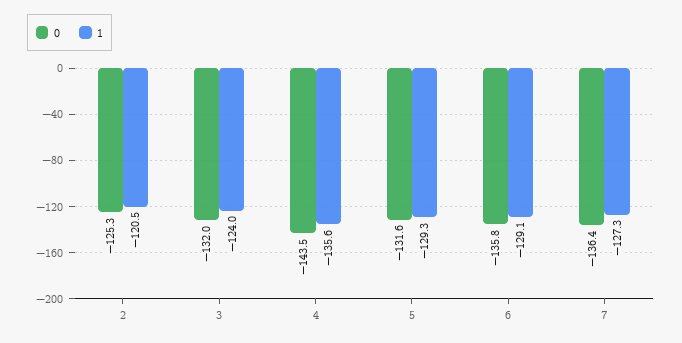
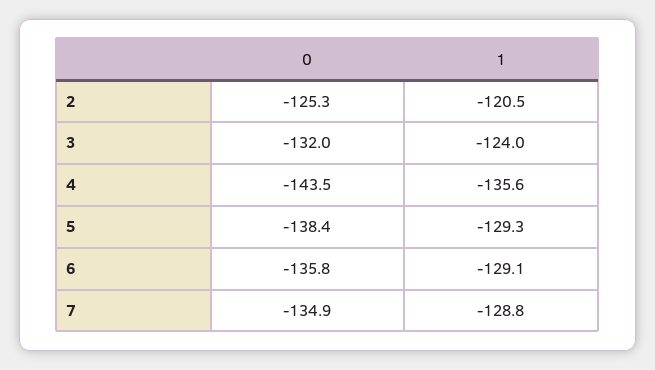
0, 5: -131.6 -> -138.4
0, 7: -136.4 -> -134.9
1, 7: -127.3 -> -128.8

